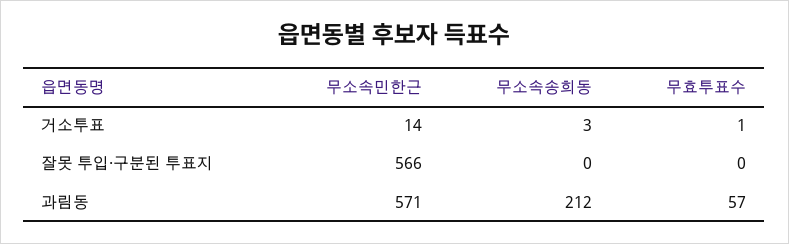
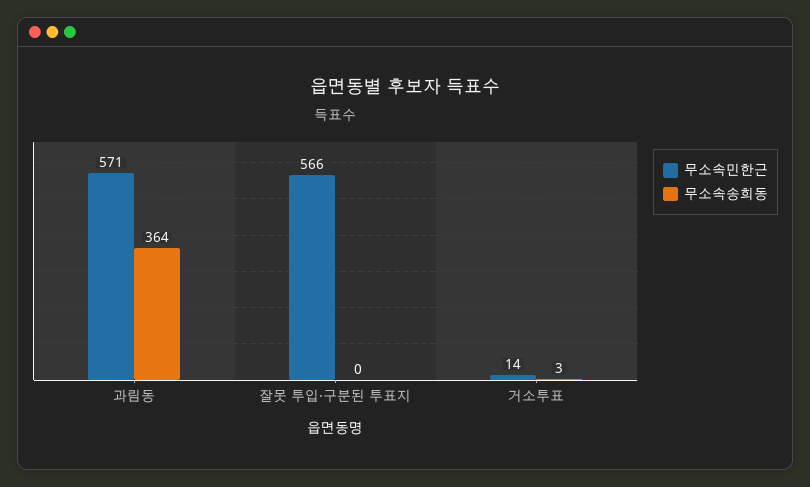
무효투표수, 거소투표: 1 -> none
무효투표수, 잘못 투입·구분된 투표지: 0 -> none
무소속송희동, 과림동: 212 -> 364
무효투표수, 과림동: 57 -> none

